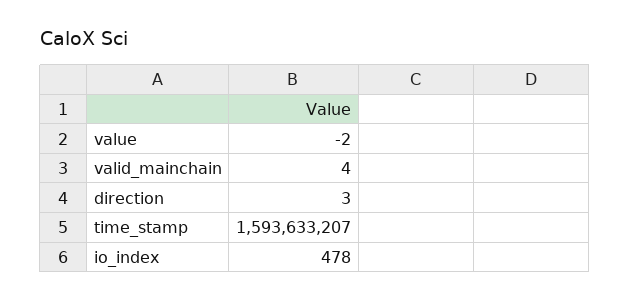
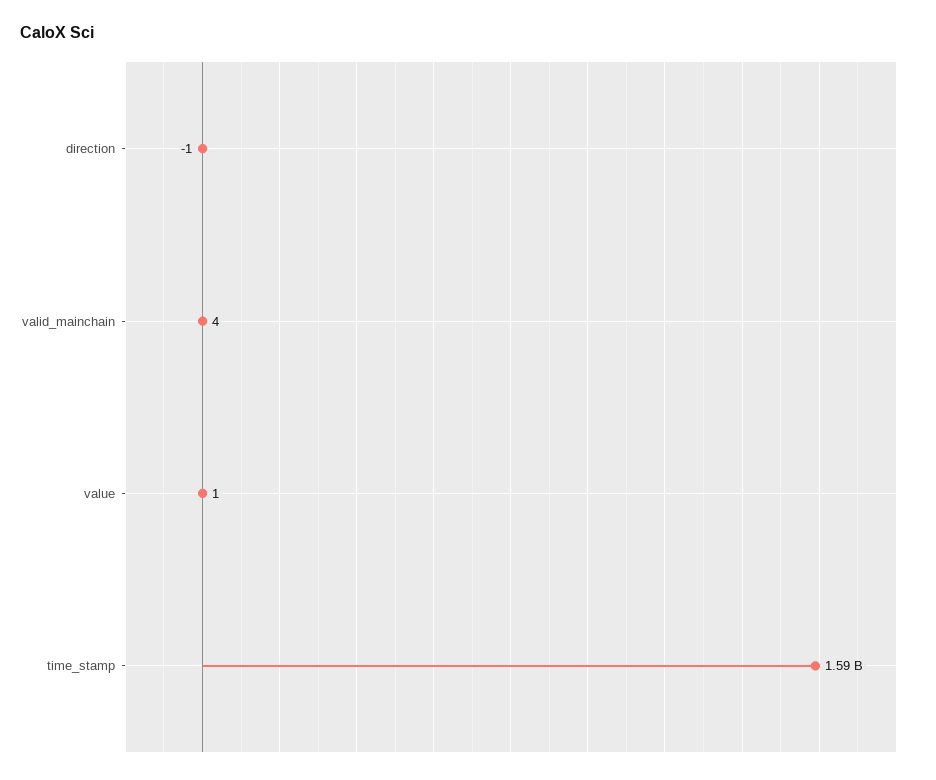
value: -2 -> 1
direction: 3 -> -1
io_index: 478 -> none

